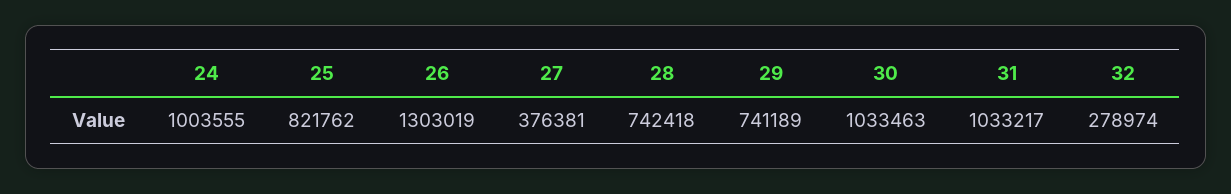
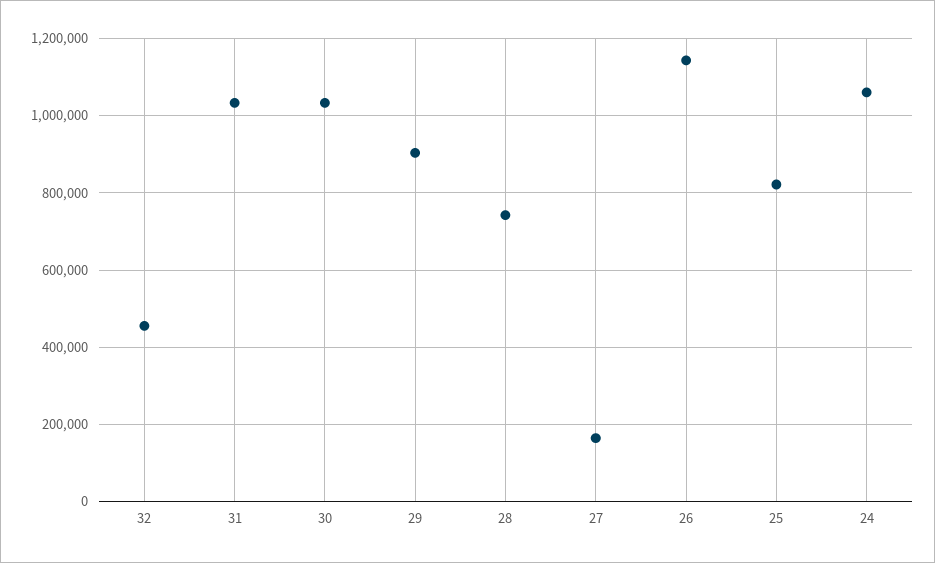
24: 1003555 -> 1060000
26: 1303019 -> 1140000
27: 376381 -> 160000
29: 741189 -> 900000
32: 278974 -> 460000

